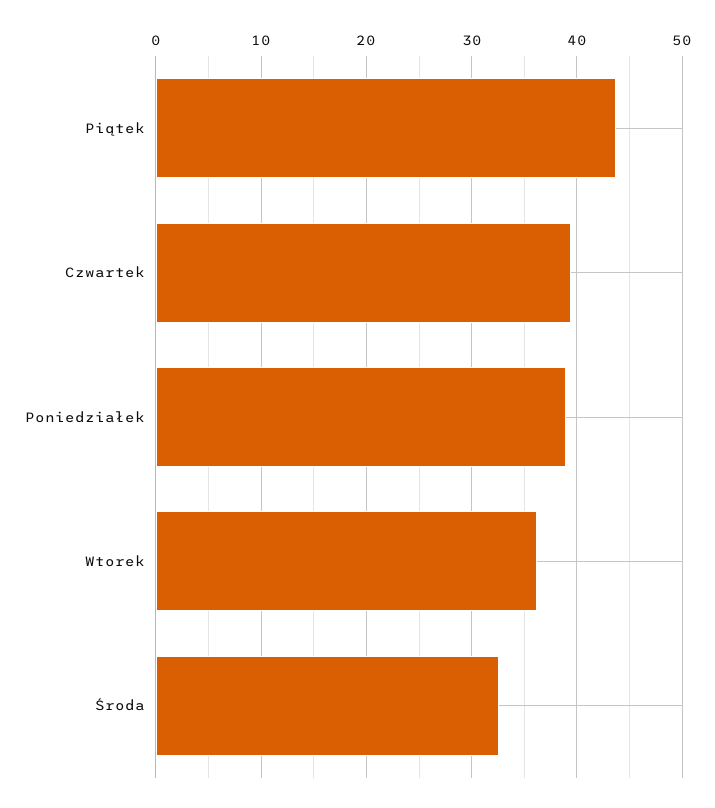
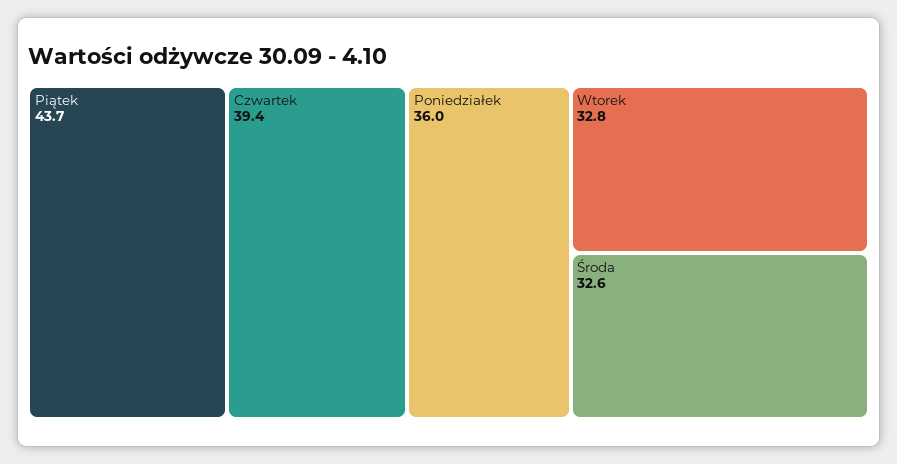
Poniedziałek: 39 -> 36
Wtorek: 36 -> 32.8

